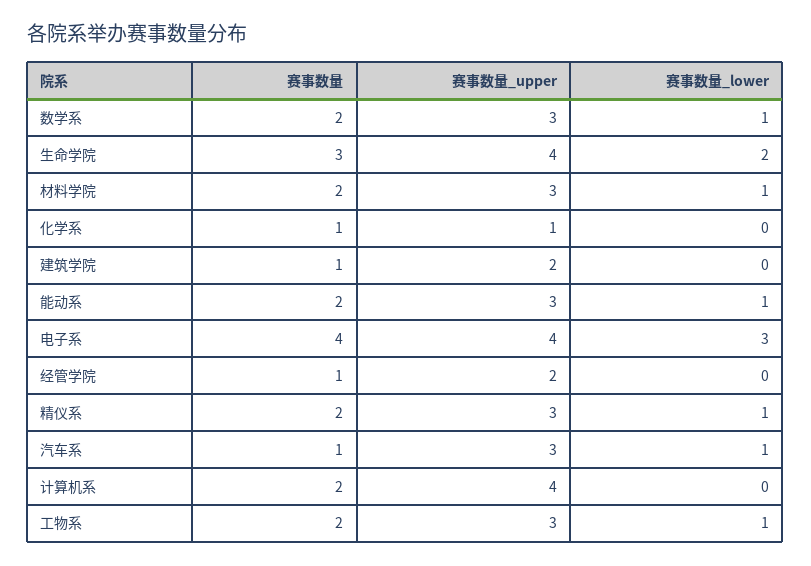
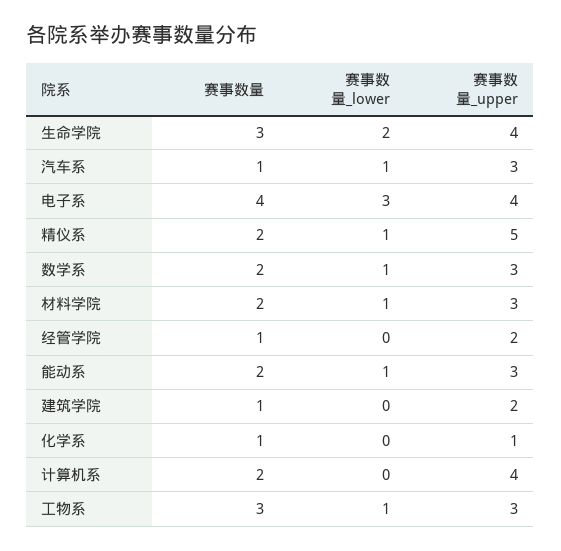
赛事数量_upper, 精仪系: 3 -> 5
赛事数量, 工物系: 2 -> 3

